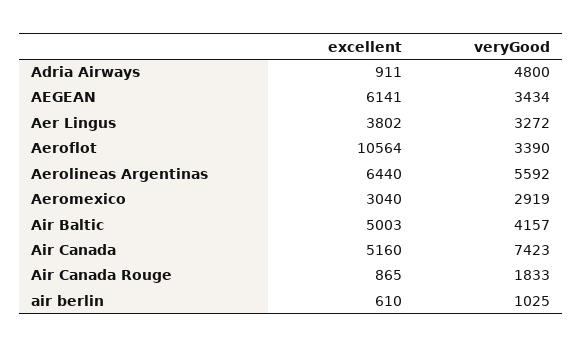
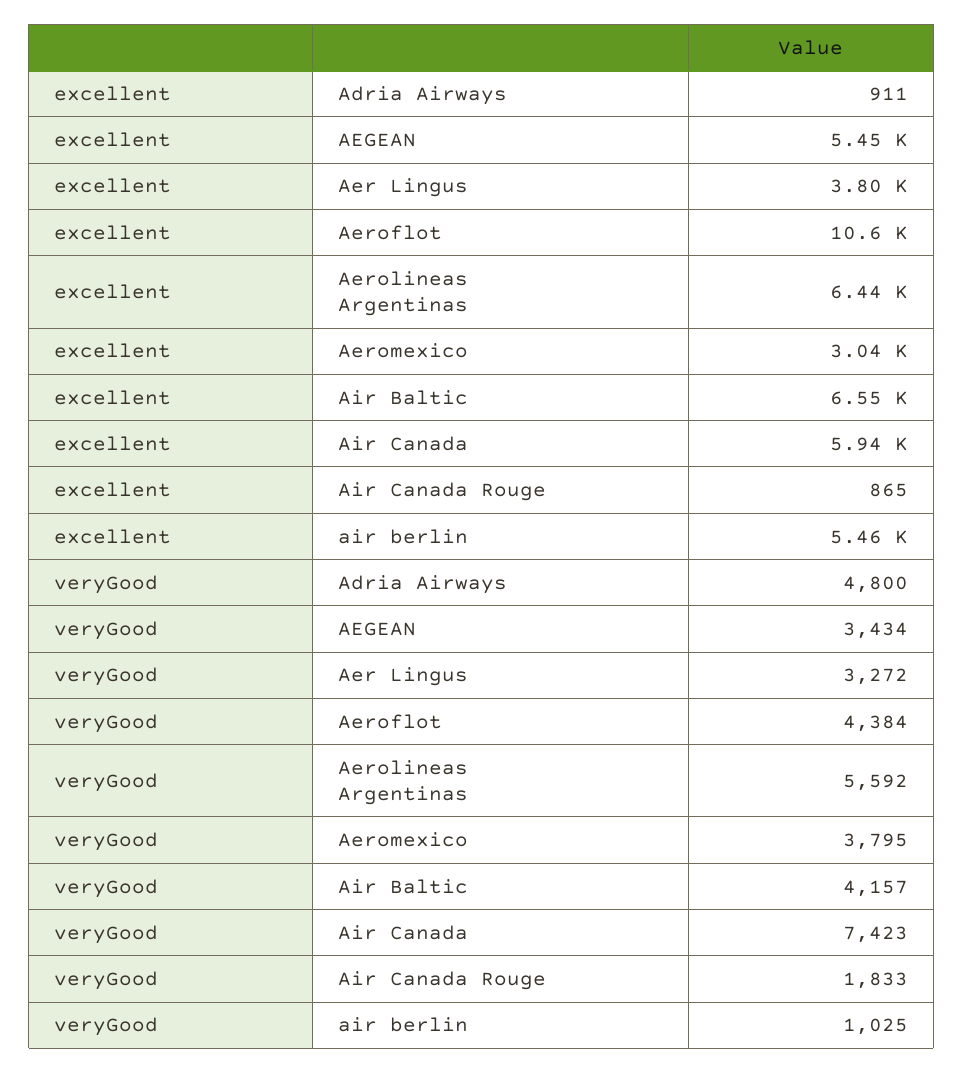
excellent, AEGEAN: 6141 -> 5450
veryGood, Aeroflot: 3390 -> 4384
veryGood, Aeromexico: 2919 -> 3795
excellent, Air Baltic: 5003 -> 6550
excellent, Air Canada: 5160 -> 5940
excellent, air berlin: 610 -> 5460

